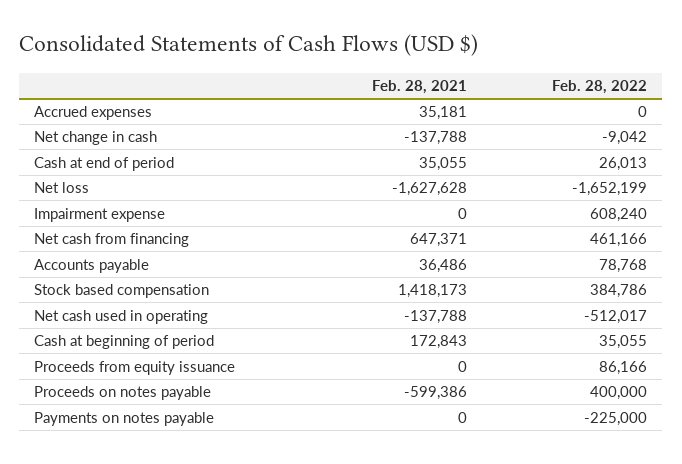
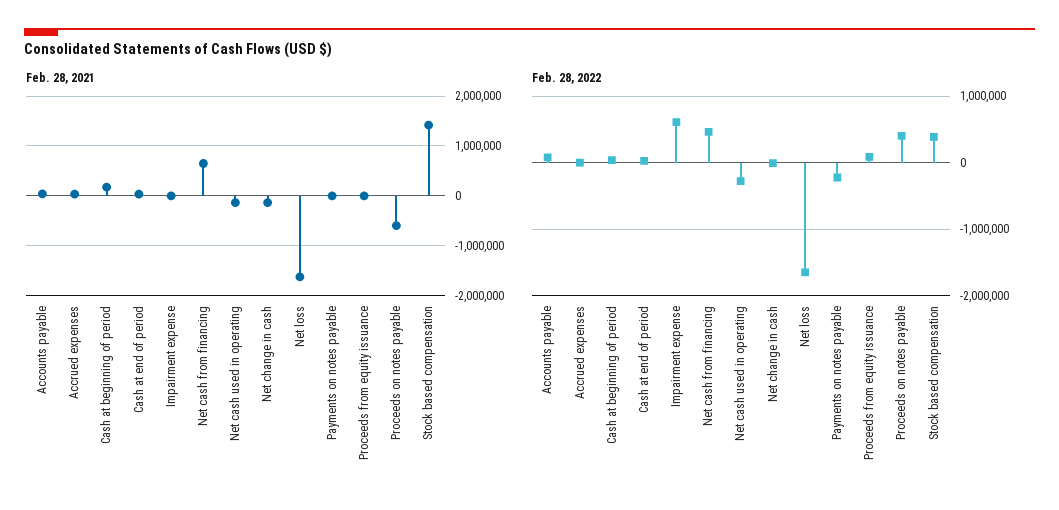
Feb. 28, 2022, Net cash used in operating: -512017 -> -300000

